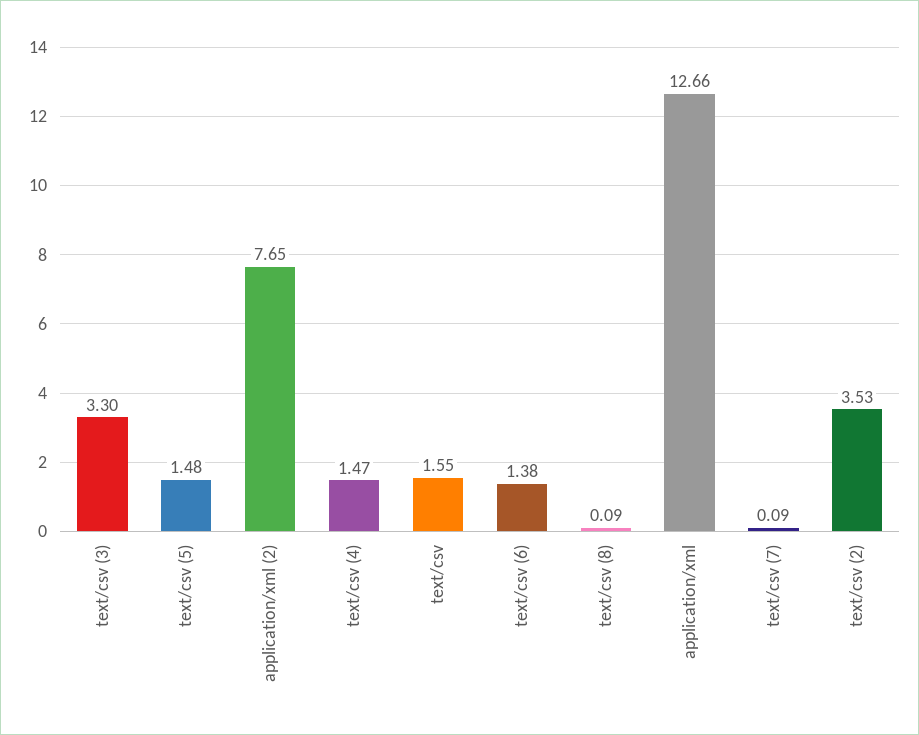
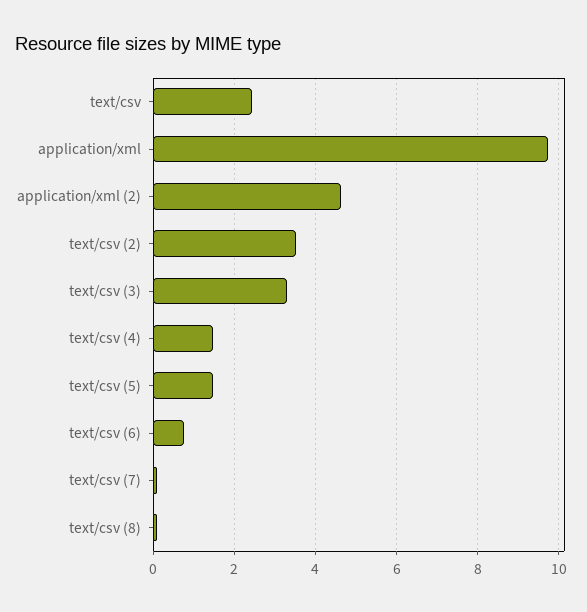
application/xml (2): 7.65 -> 4.6
text/csv: 1.55 -> 2.4
text/csv (6): 1.38 -> 0.8
application/xml: 12.66 -> 9.8

